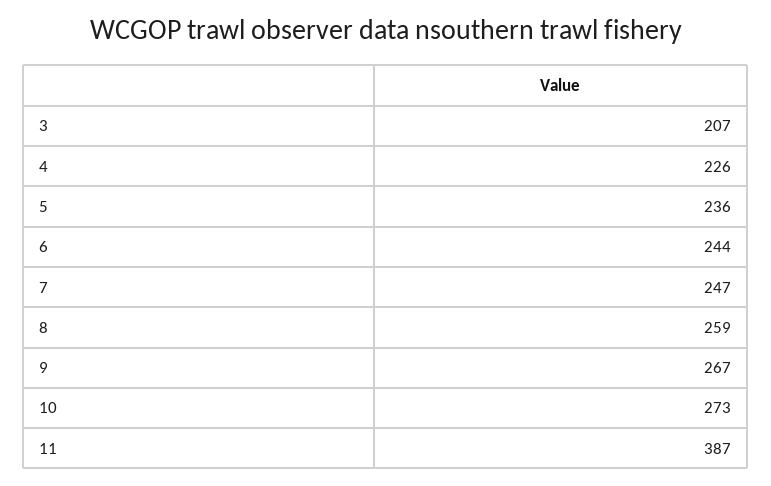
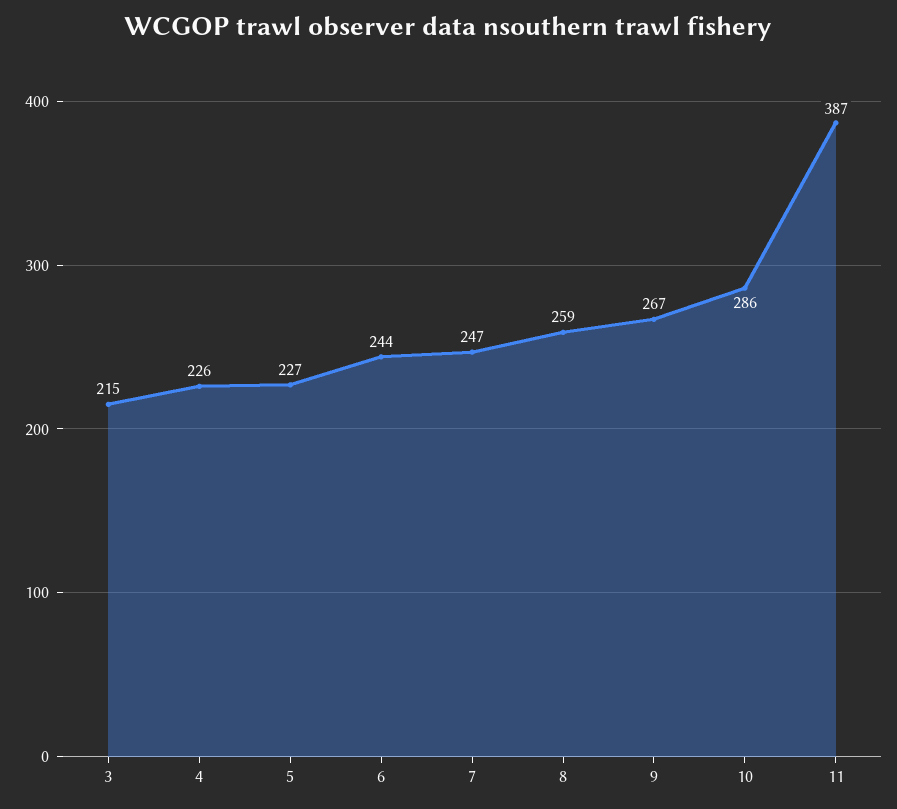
3: 207 -> 215
5: 236 -> 227
10: 273 -> 286

